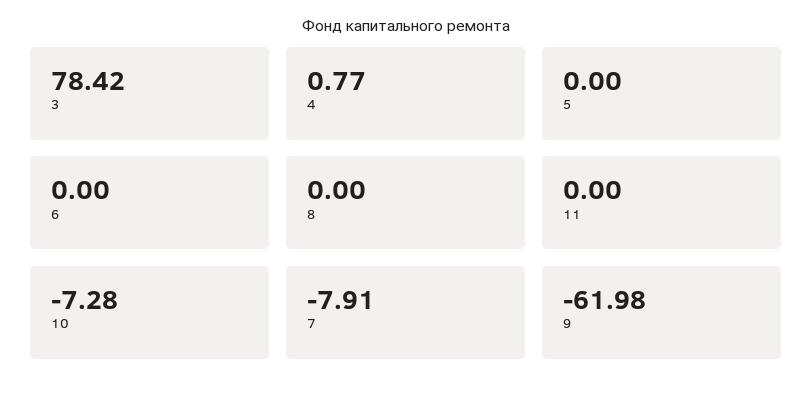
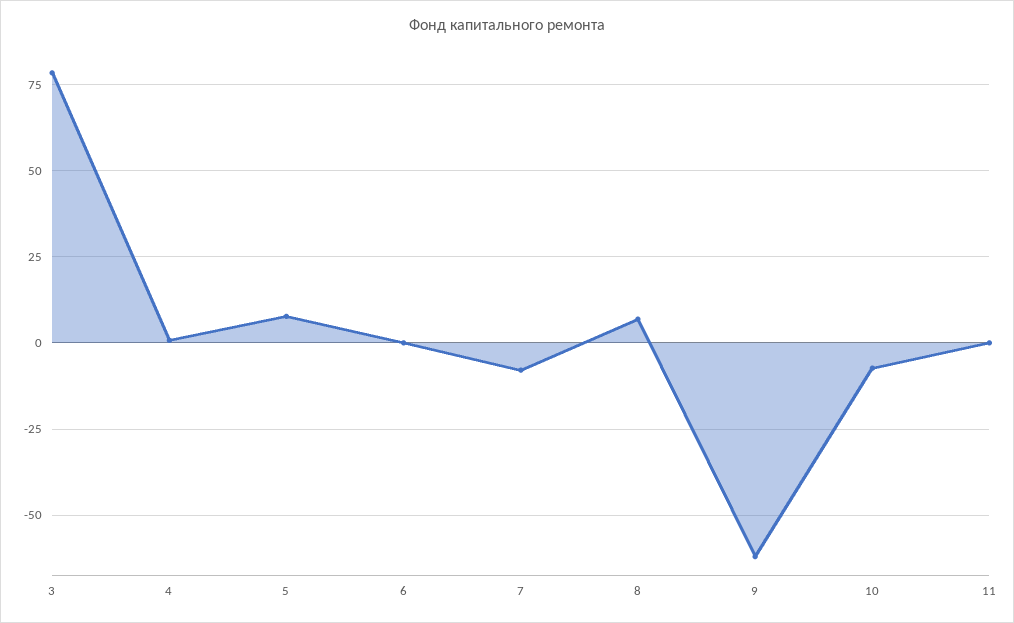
5: 0 -> 7.5
8: 0 -> 7.5

